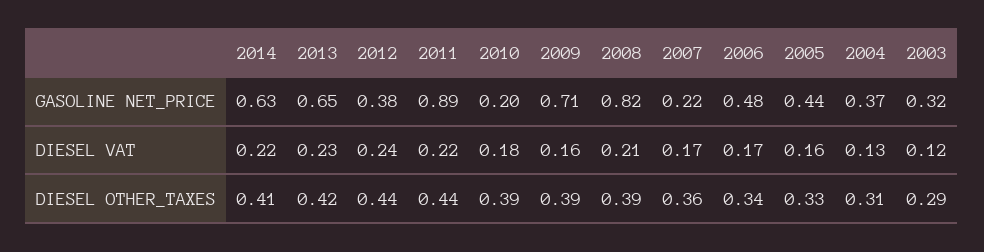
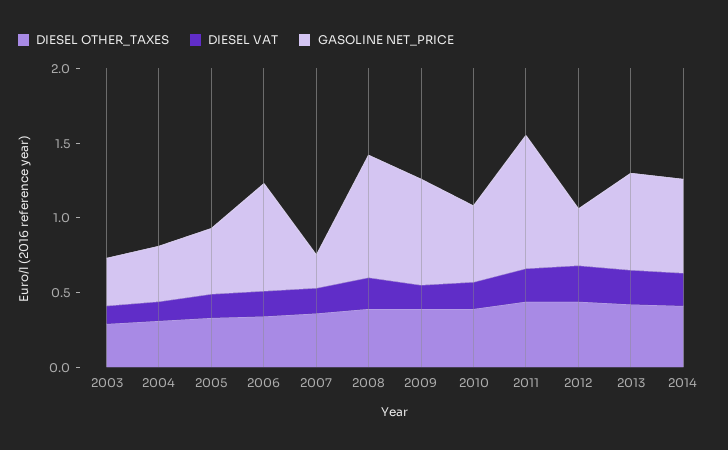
GASOLINE NET_PRICE, 2010: 0.2 -> 0.5
GASOLINE NET_PRICE, 2006: 0.48 -> 0.7

